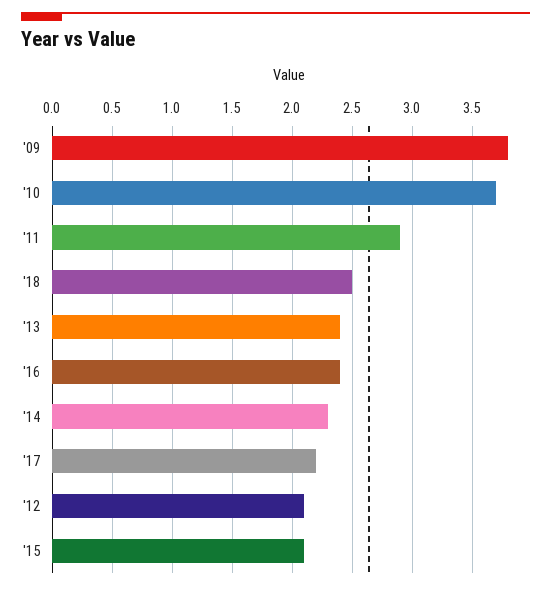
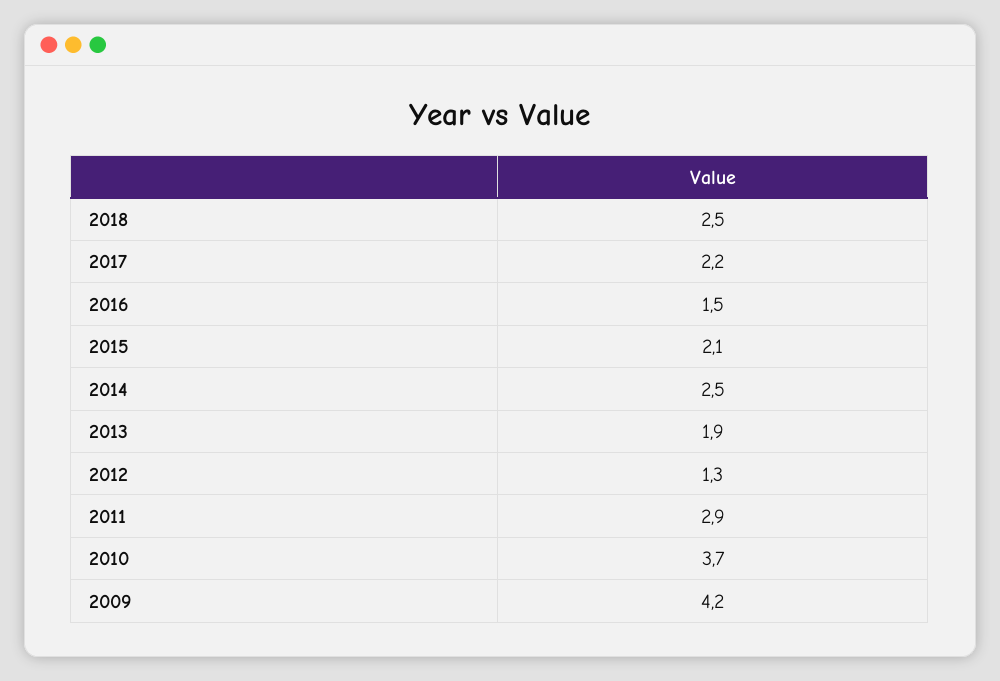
'09: 3.8 -> 4.2
'13: 2.4 -> 1.9
'16: 2.4 -> 1.5
'14: 2.3 -> 2.5
'12: 2.1 -> 1.3

